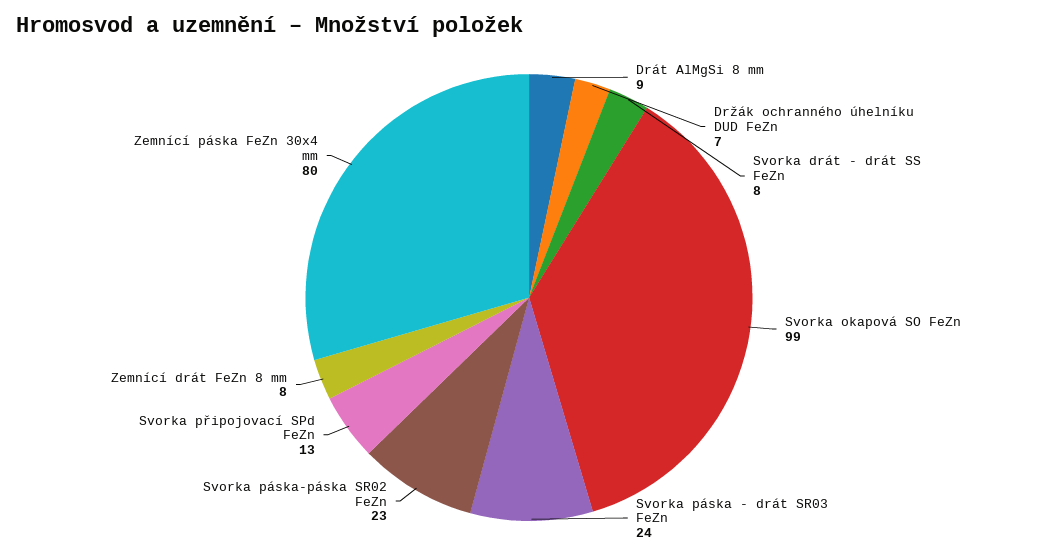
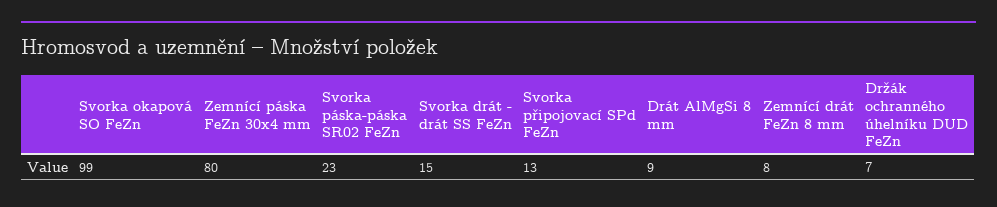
Svorka drát - drát SS FeZn: 8 -> 15
Svorka páska - drát SR03 FeZn: 24 -> none

